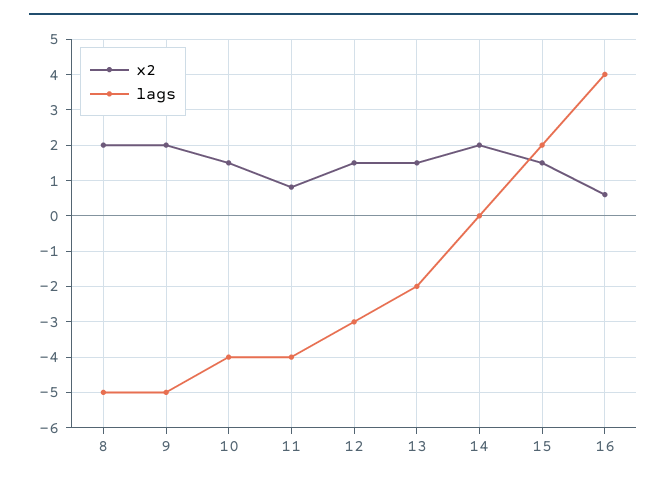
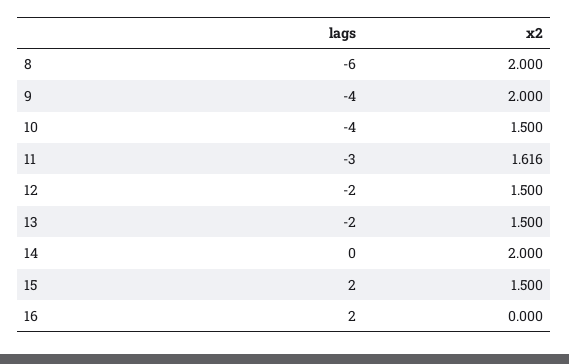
lags, 8: -5 -> -6
lags, 9: -5 -> -4
x2, 11: 0.8 -> 1.616
lags, 11: -4 -> -3
lags, 12: -3 -> -2
x2, 16: 0.6 -> 0
lags, 16: 4 -> 2

